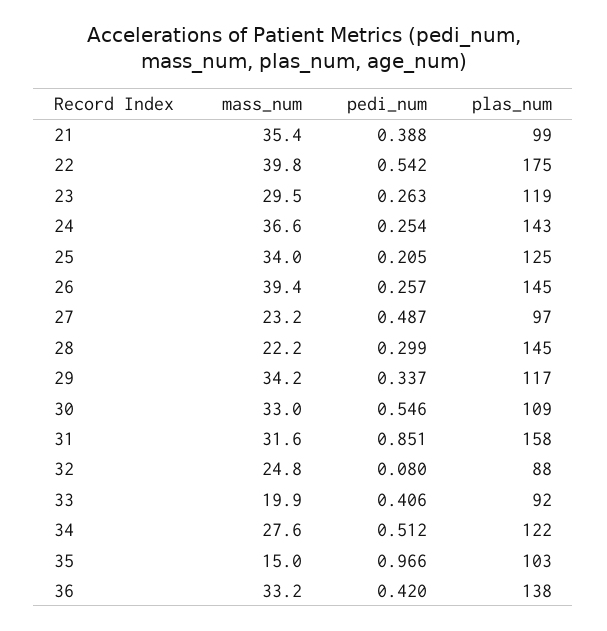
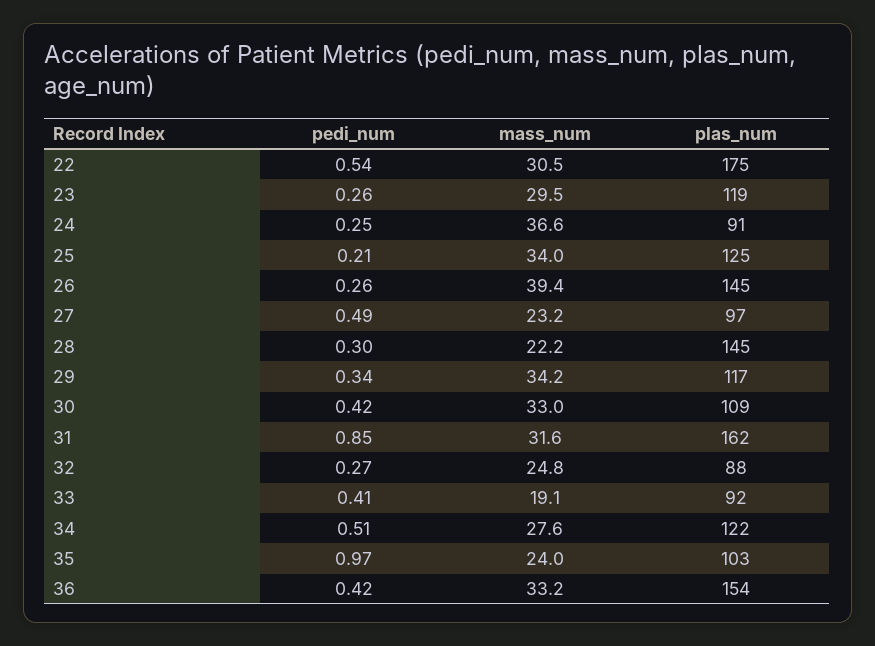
mass_num, 21: 35.4 -> none
pedi_num, 21: 0.388 -> none
plas_num, 21: 99 -> none
mass_num, 22: 39.8 -> 30.5
plas_num, 24: 143 -> 91
pedi_num, 30: 0.546 -> 0.42
plas_num, 31: 158 -> 162
pedi_num, 32: 0.08 -> 0.27
mass_num, 33: 19.9 -> 19.1
mass_num, 35: 15 -> 24
plas_num, 36: 138 -> 154

